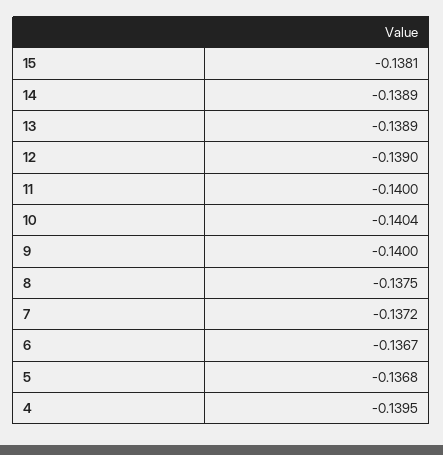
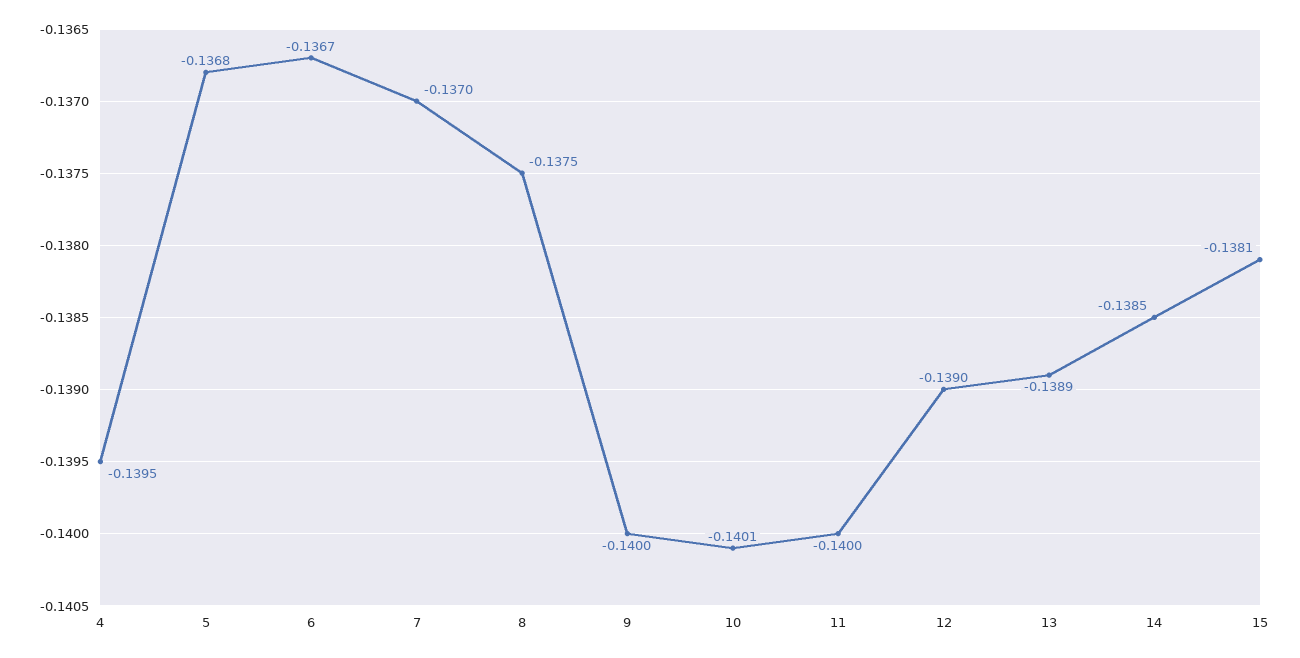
14: -0.1389 -> -0.1385
10: -0.1404 -> -0.1401
7: -0.1372 -> -0.137

